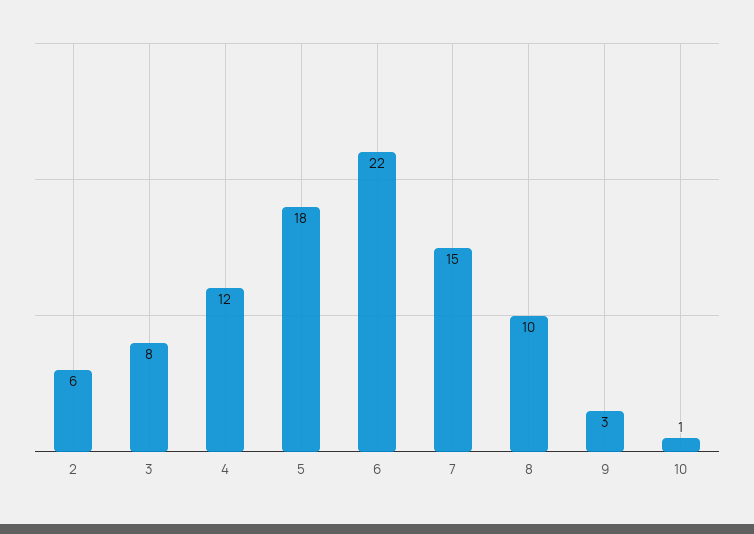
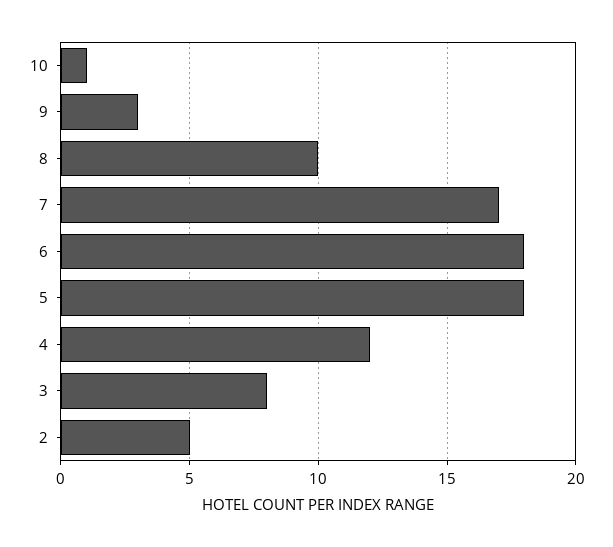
2: 6 -> 5
6: 22 -> 18
7: 15 -> 17

